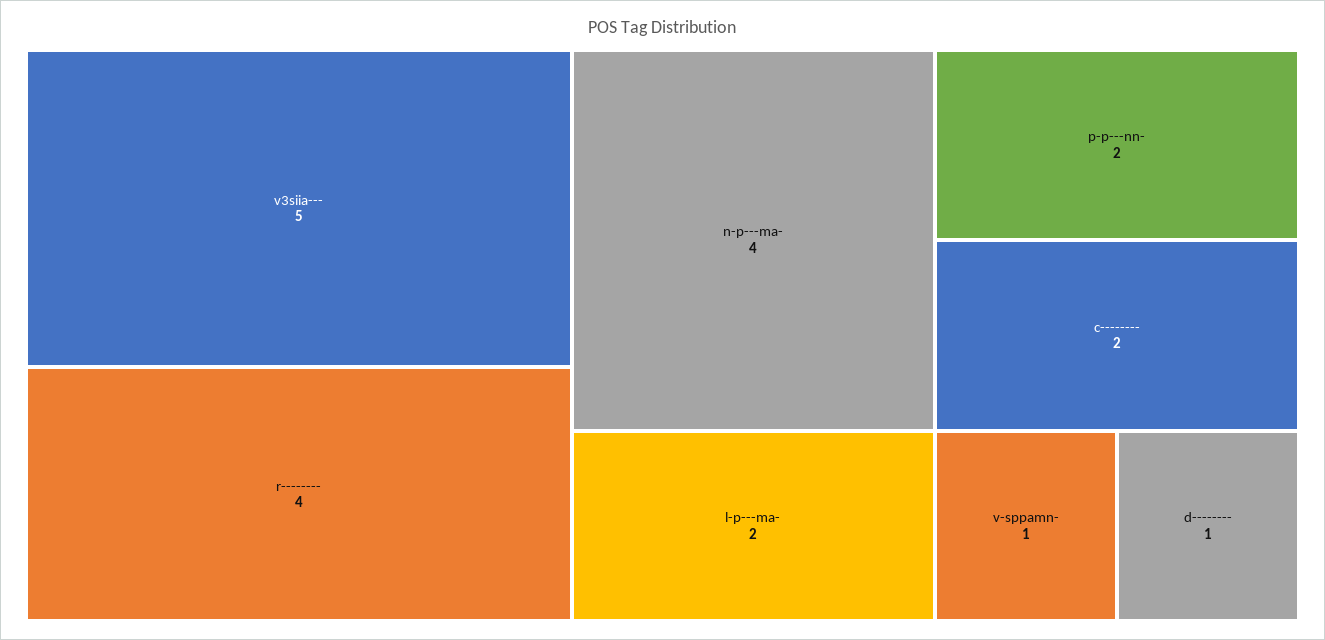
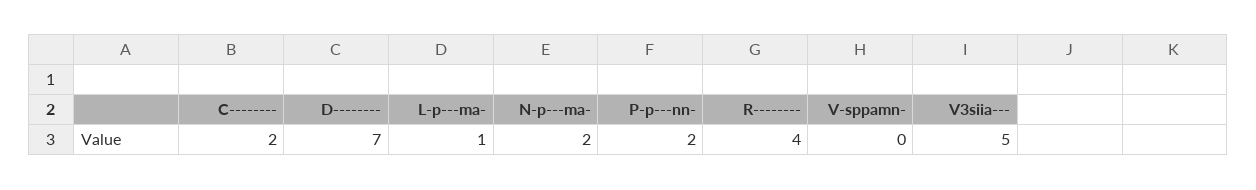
n-p---ma-: 4 -> 2
l-p---ma-: 2 -> 1
v-sppamn-: 1 -> 0
d--------: 1 -> 7

